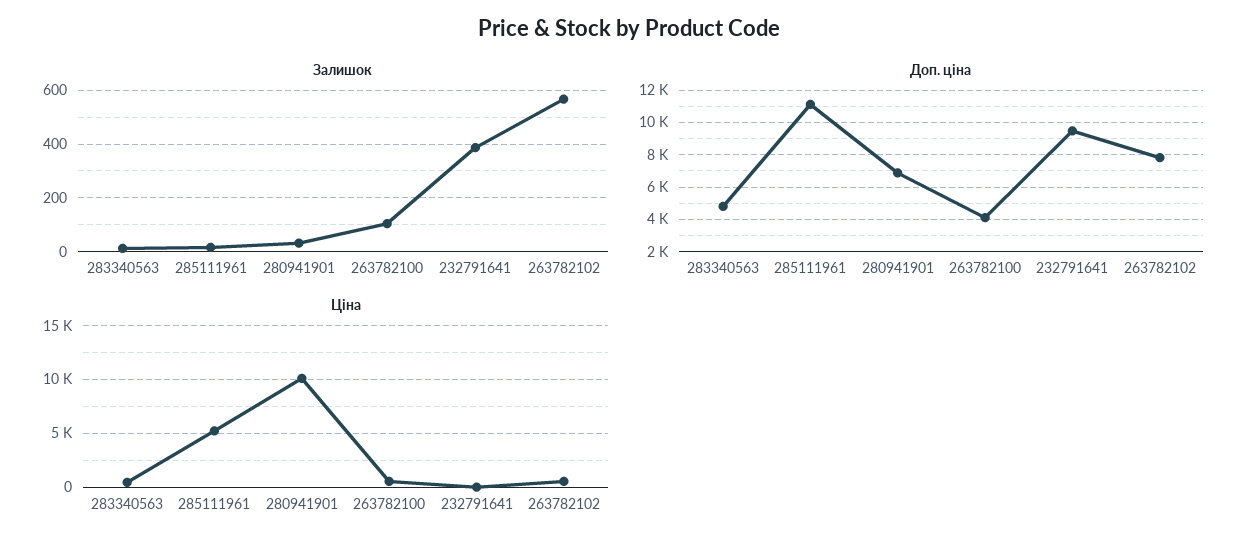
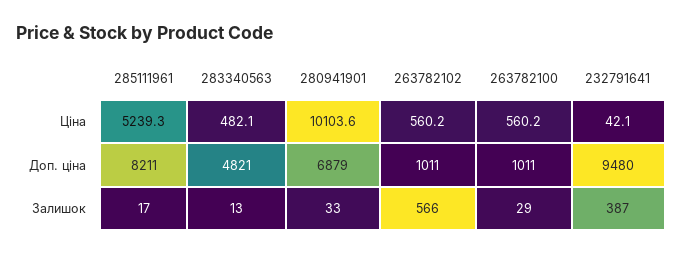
Залишок, 263782100: 100 -> 29
Доп. ціна, 285111961: 11000 -> 8211
Доп. ціна, 263782100: 4000 -> 1011
Доп. ціна, 263782102: 8000 -> 1011

